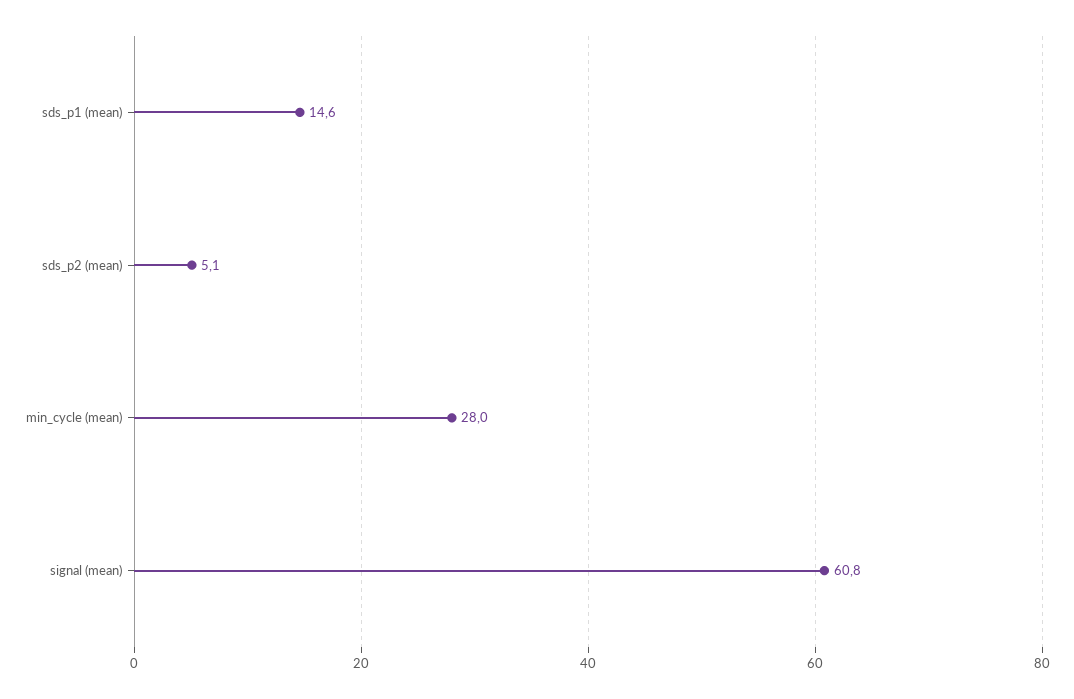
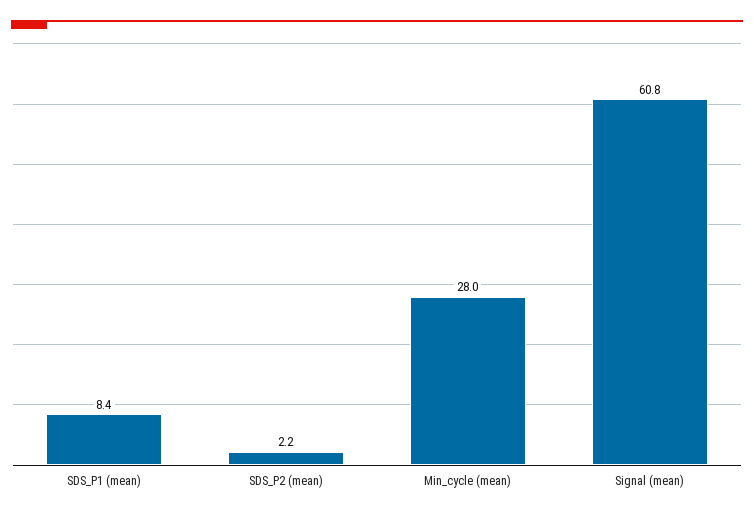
sds_p1 (mean): 14.6 -> 8.4
sds_p2 (mean): 5.1 -> 2.2

